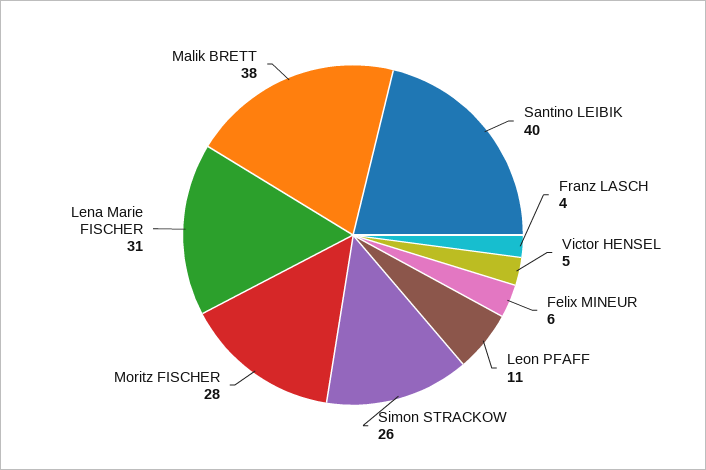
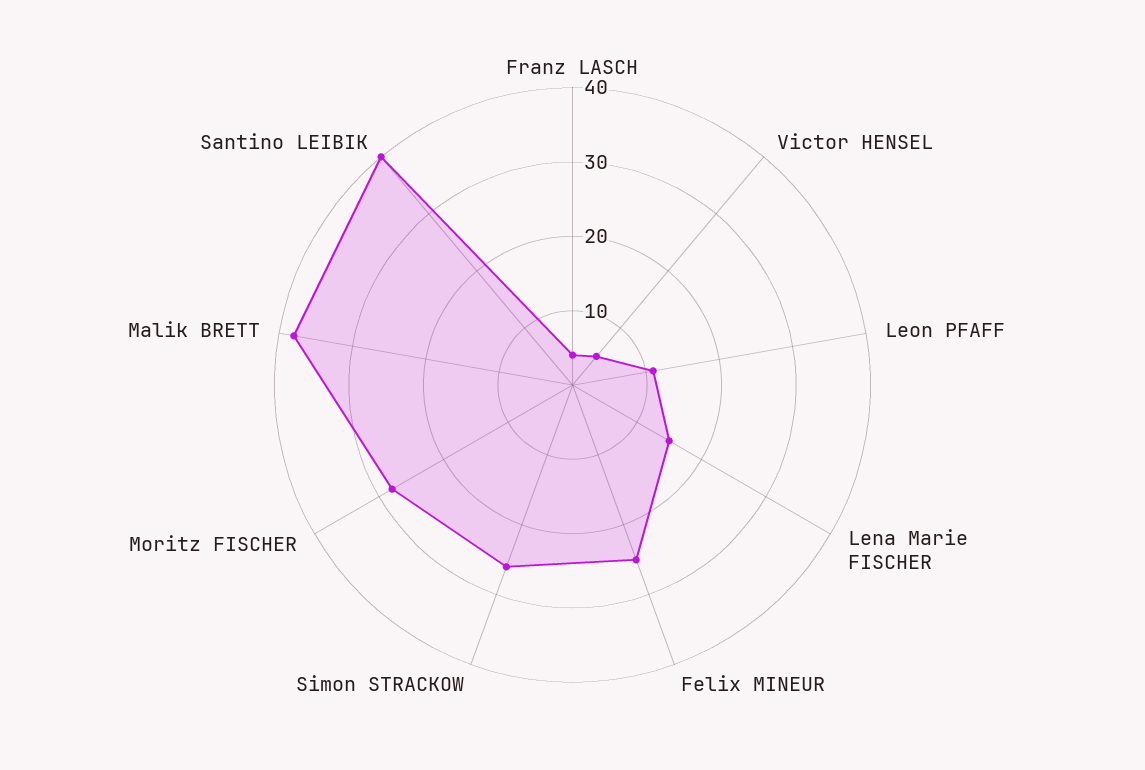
Felix MINEUR: 6 -> 25
Lena Marie FISCHER: 31 -> 15

